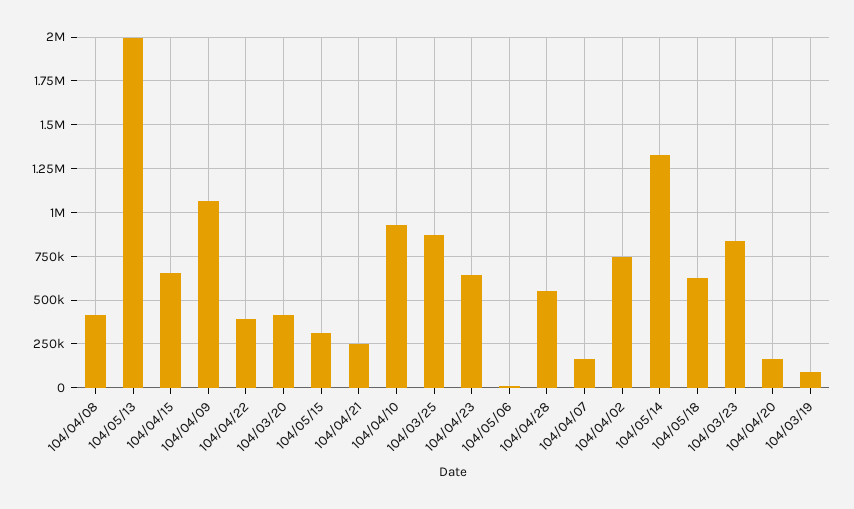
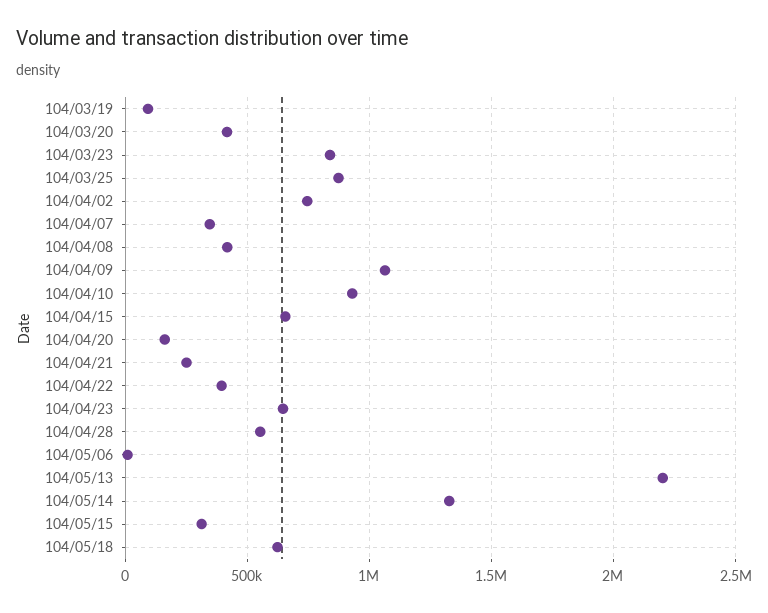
104/05/13: 2000000 -> 2200000
104/04/07: 150000 -> 350000

